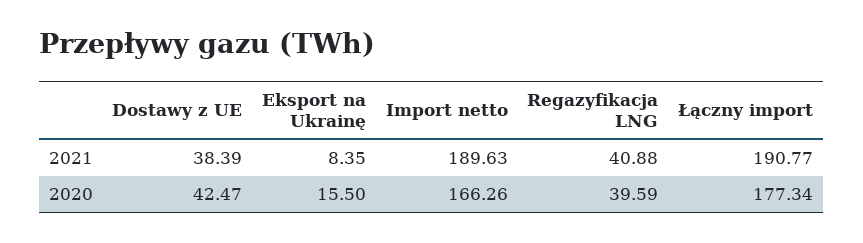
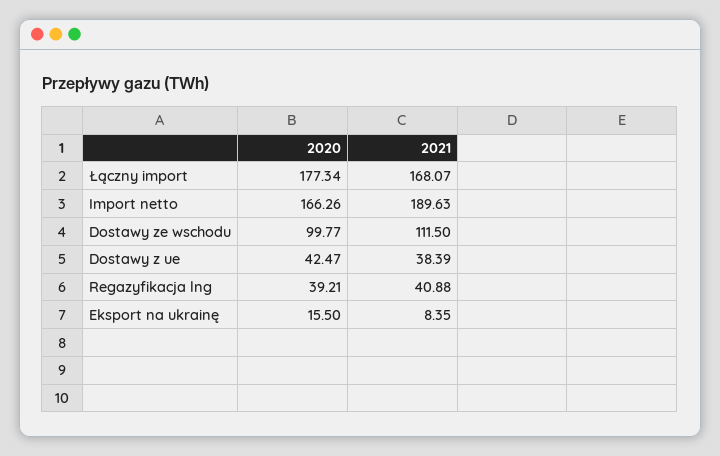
Łączny import, 2021: 190.77 -> 168.07
Regazyfikacja LNG, 2020: 39.59 -> 39.21
Dostawy ze wschodu, 2020: none -> 99.77
Dostawy ze wschodu, 2021: none -> 111.5

